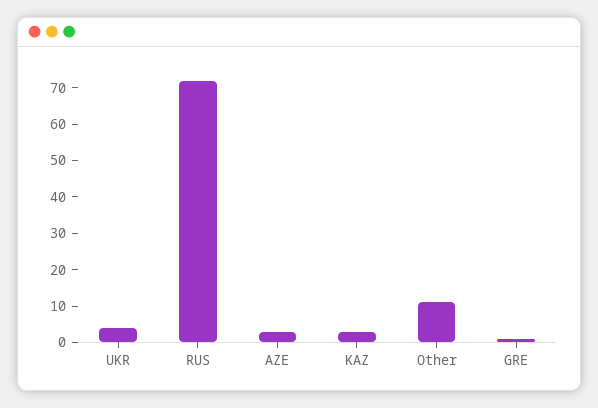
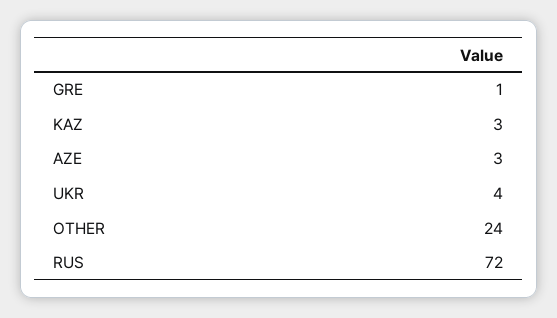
Other: 10 -> 24

